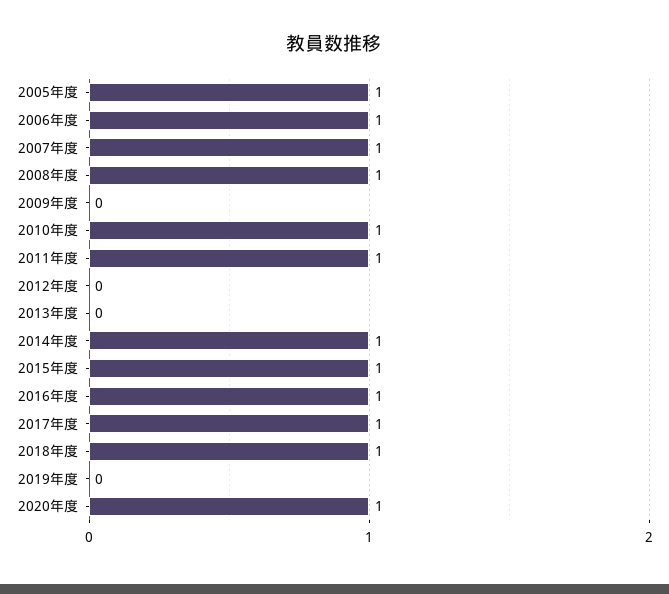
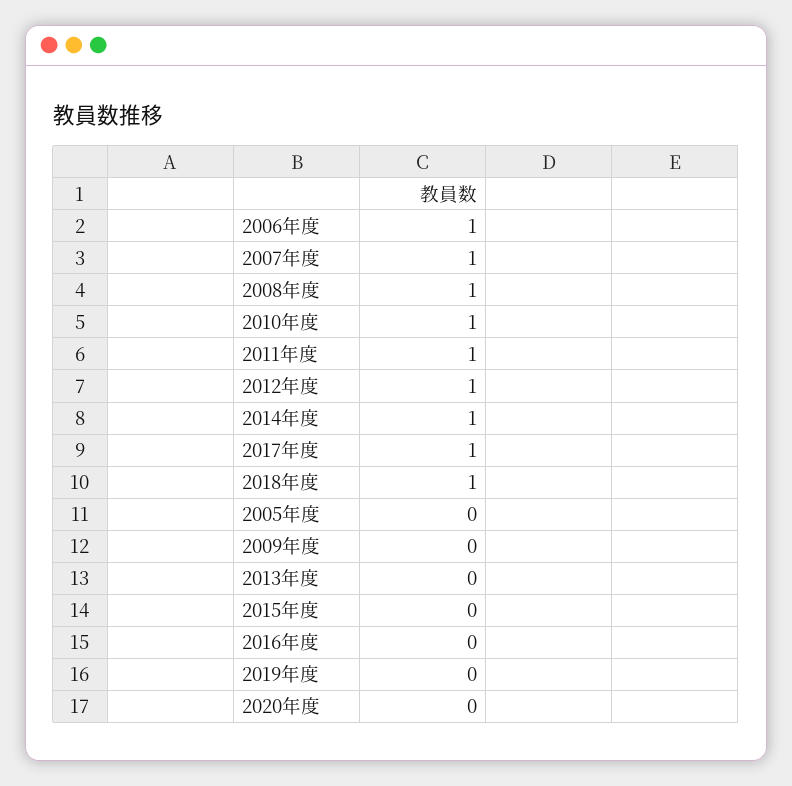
2005年度: 1 -> 0
2012年度: 0 -> 1
2015年度: 1 -> 0
2016年度: 1 -> 0
2020年度: 1 -> 0

